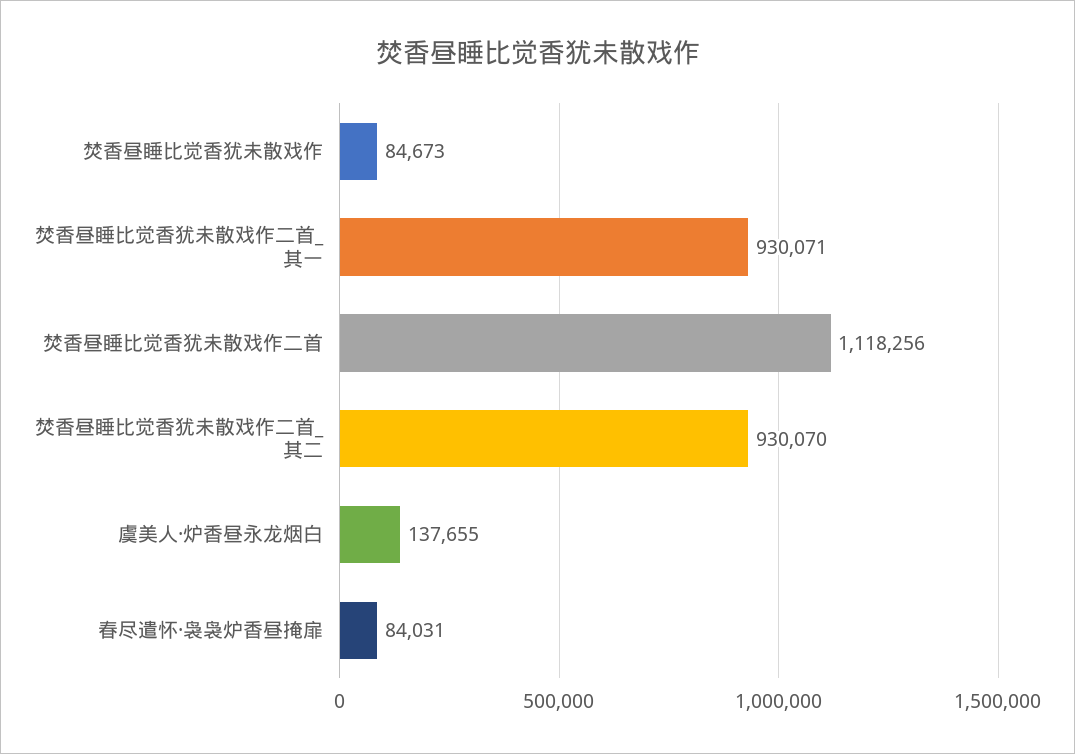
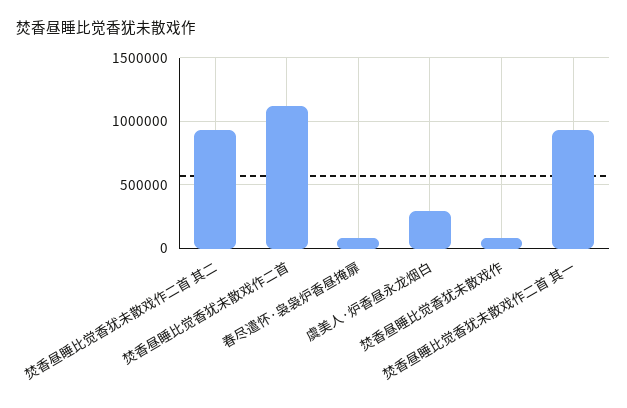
虞美人·炉香昼永龙烟白: 137655 -> 300000

